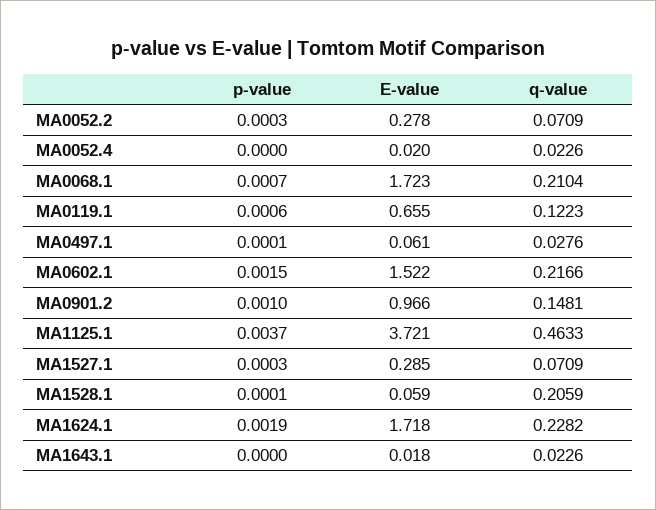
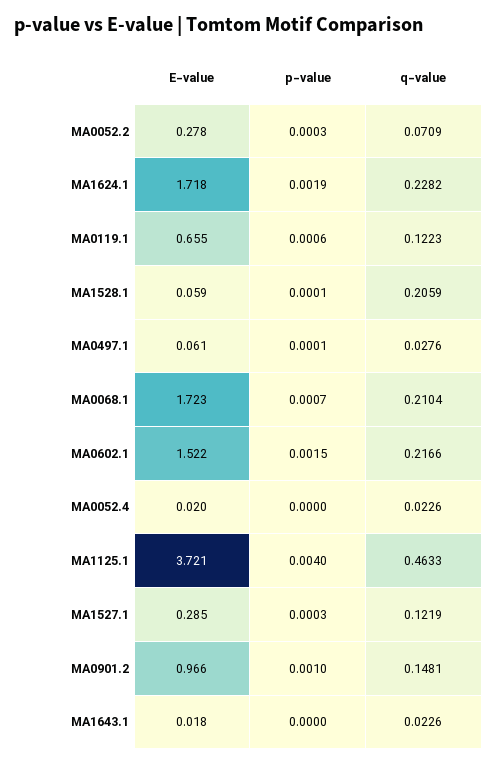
p-value, MA1125.1: 0.0037 -> 0.004
q-value, MA1527.1: 0.0709 -> 0.1219

